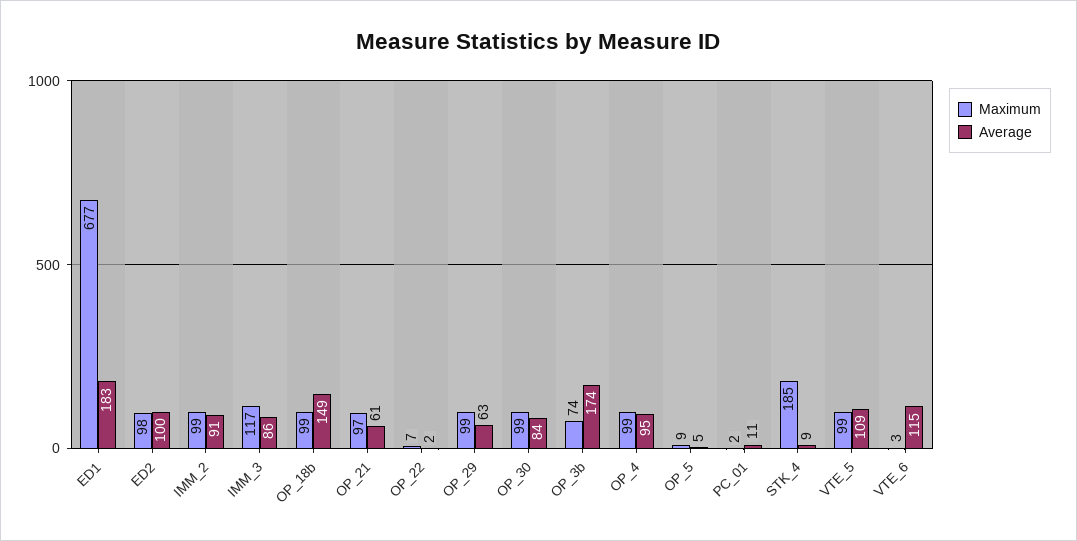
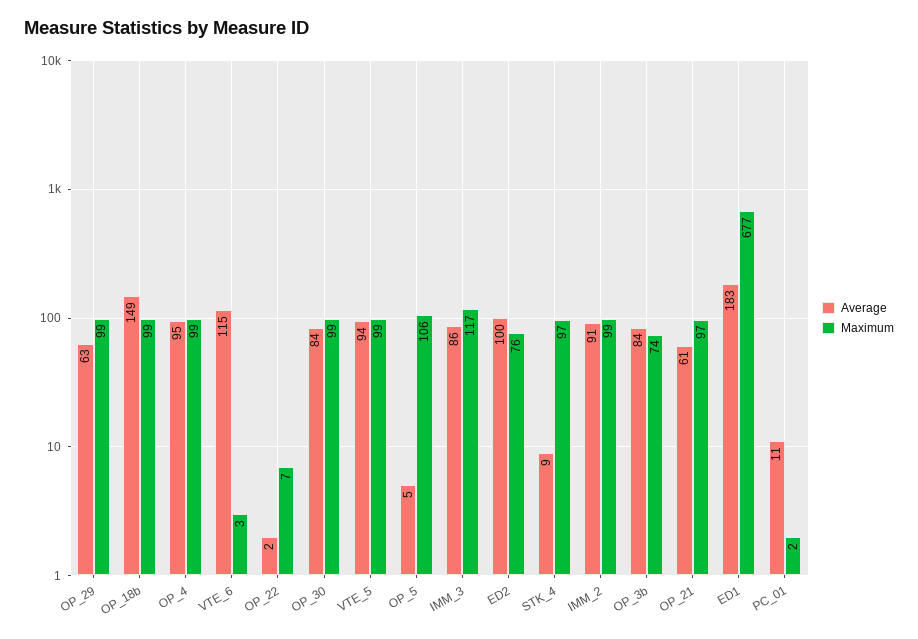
Maximum, ED2: 98 -> 76
Average, OP_3b: 174 -> 84
Maximum, OP_5: 9 -> 106
Maximum, STK_4: 185 -> 97
Average, VTE_5: 109 -> 94

